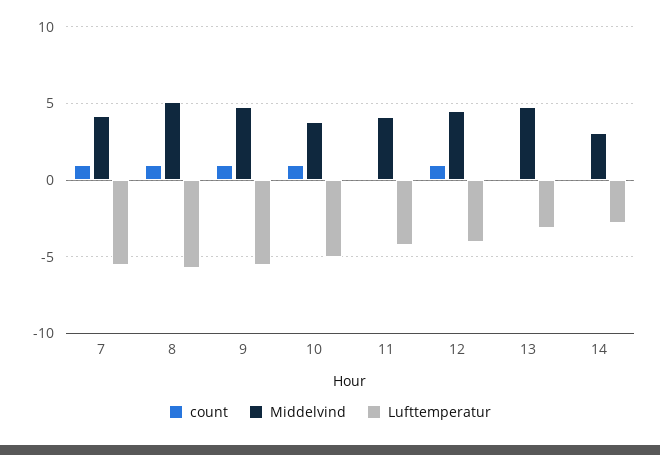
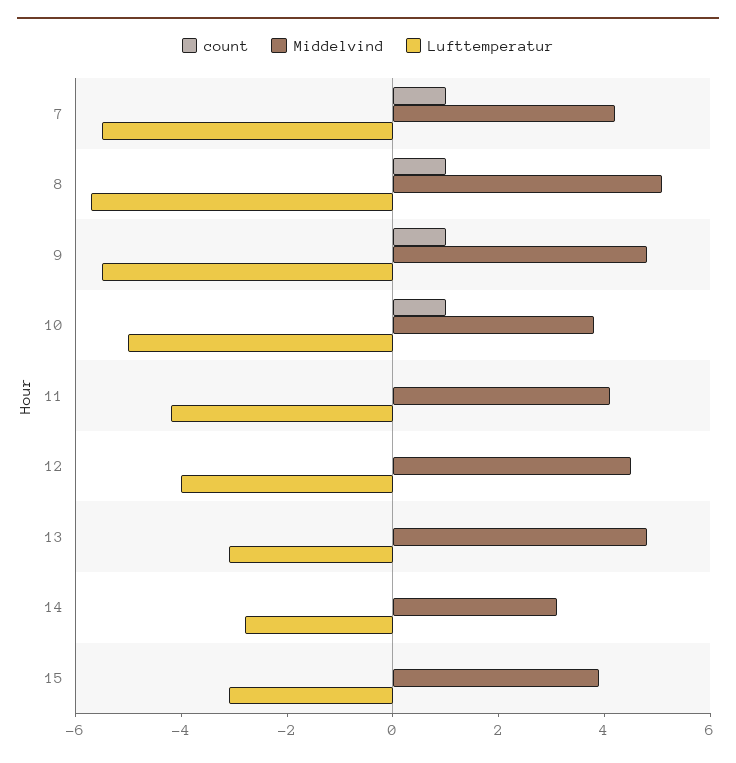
count, 12: 1 -> 0
count, 15: none -> 0
Middelvind, 15: none -> 4
Lufttemperatur, 15: none -> -3

